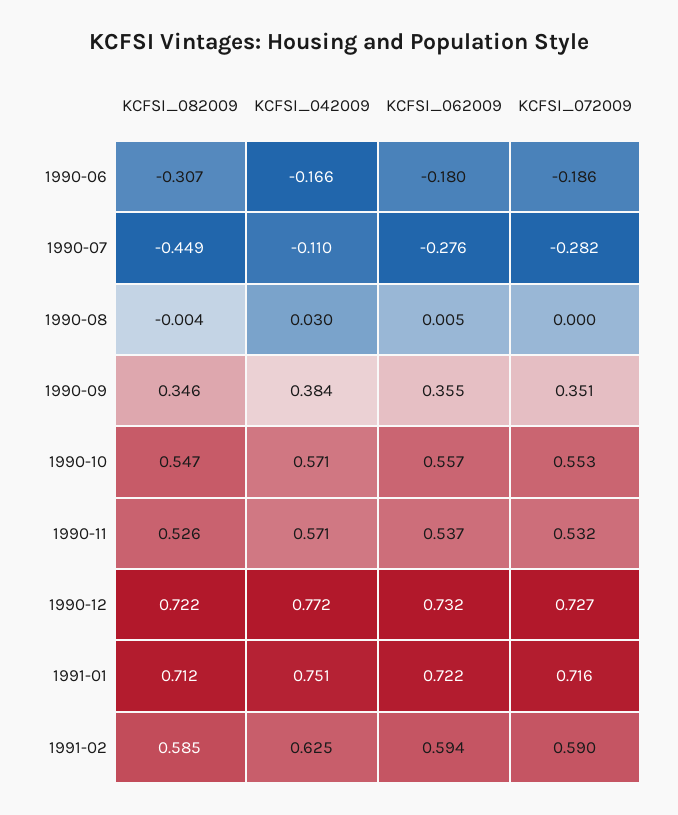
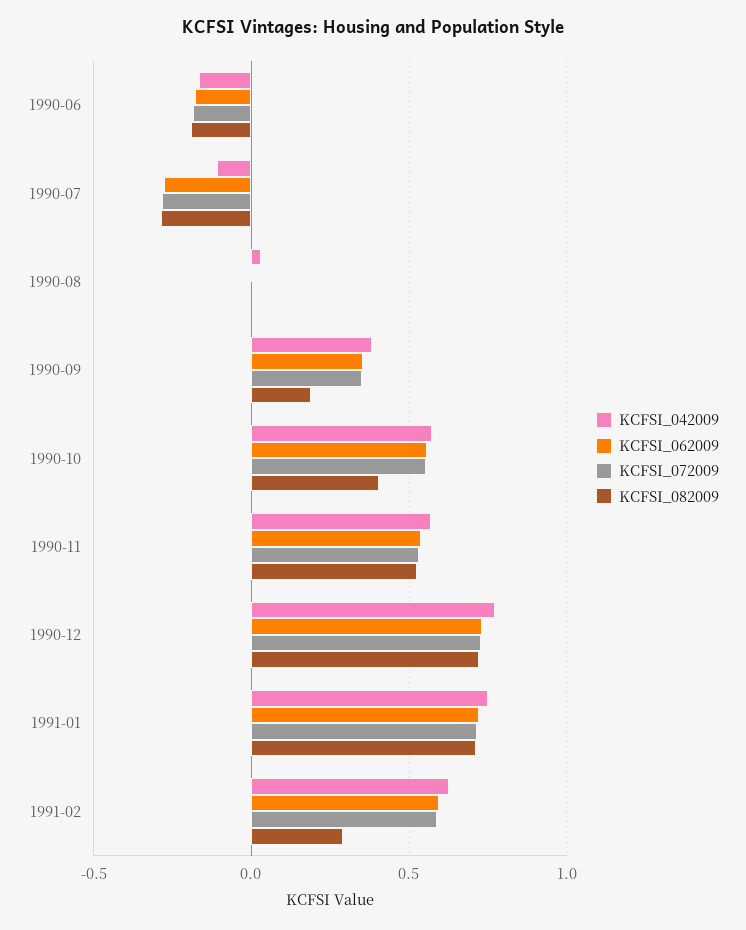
KCFSI_082009, 1990-06: -0.307 -> -0.2
KCFSI_082009, 1990-07: -0.449 -> -0.3
KCFSI_082009, 1990-09: 0.346 -> 0.2
KCFSI_082009, 1990-10: 0.547 -> 0.4
KCFSI_082009, 1991-02: 0.585 -> 0.3

